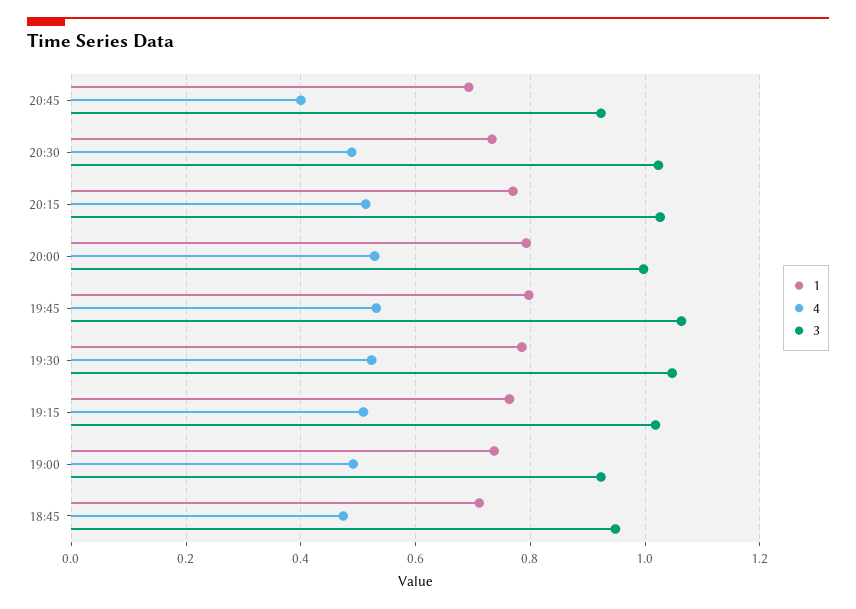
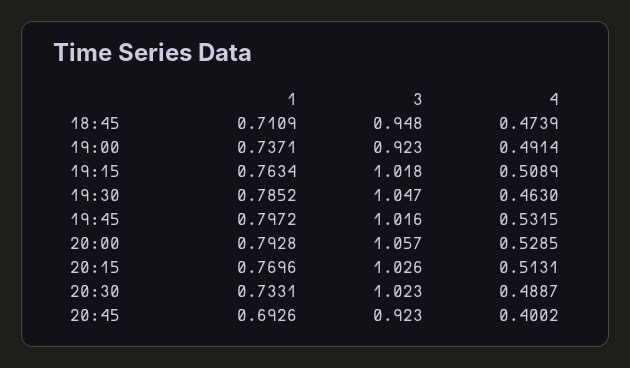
3, 20:00: 1 -> 1.057
3, 19:45: 1.06 -> 1.016
4, 19:30: 0.52 -> 0.463

